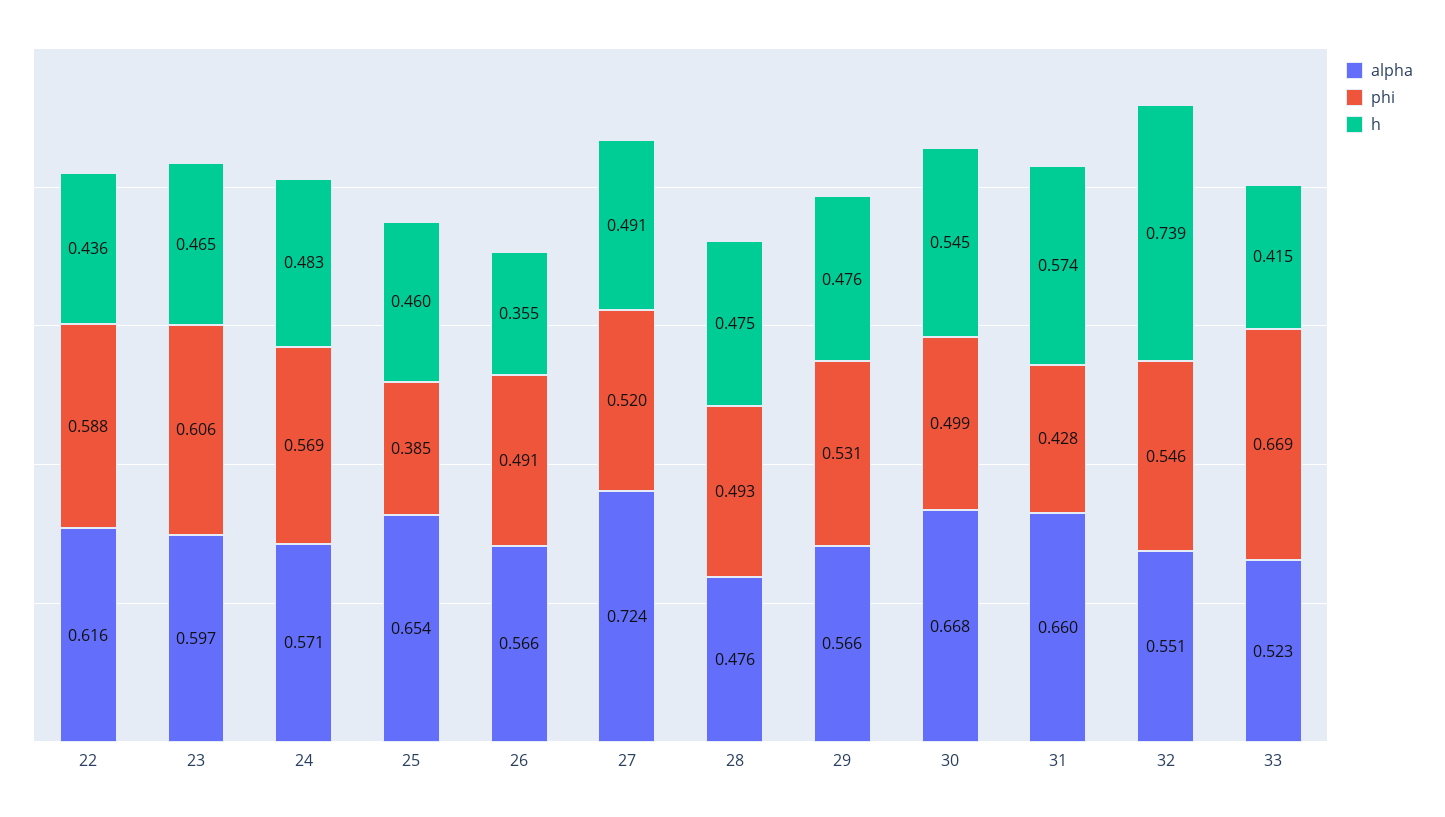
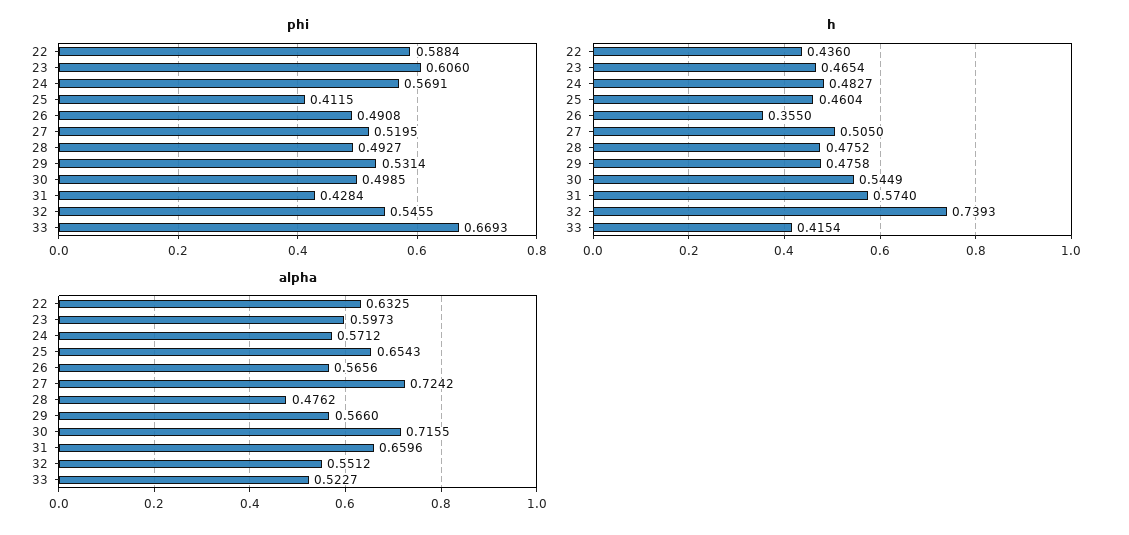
alpha, 22: 0.616 -> 0.6325
phi, 25: 0.385 -> 0.4115
h, 27: 0.491 -> 0.505
alpha, 30: 0.668 -> 0.7155

